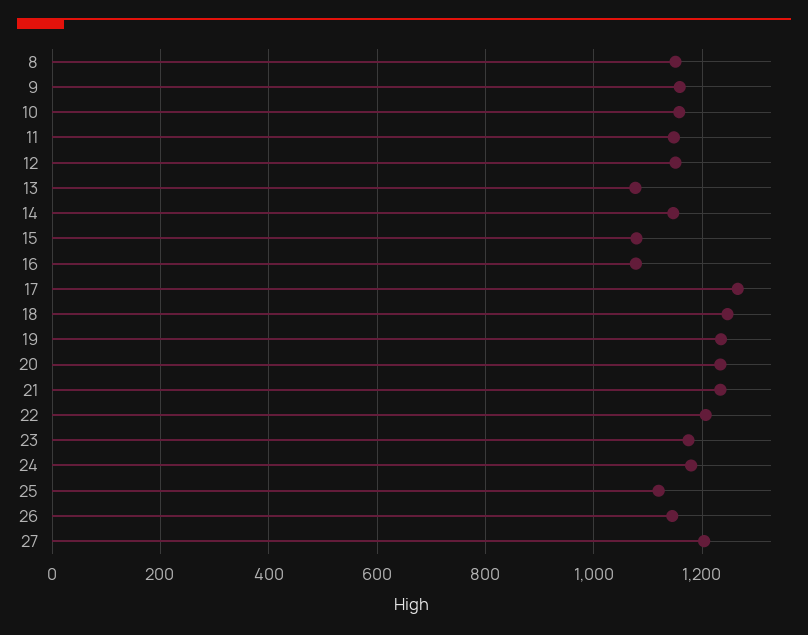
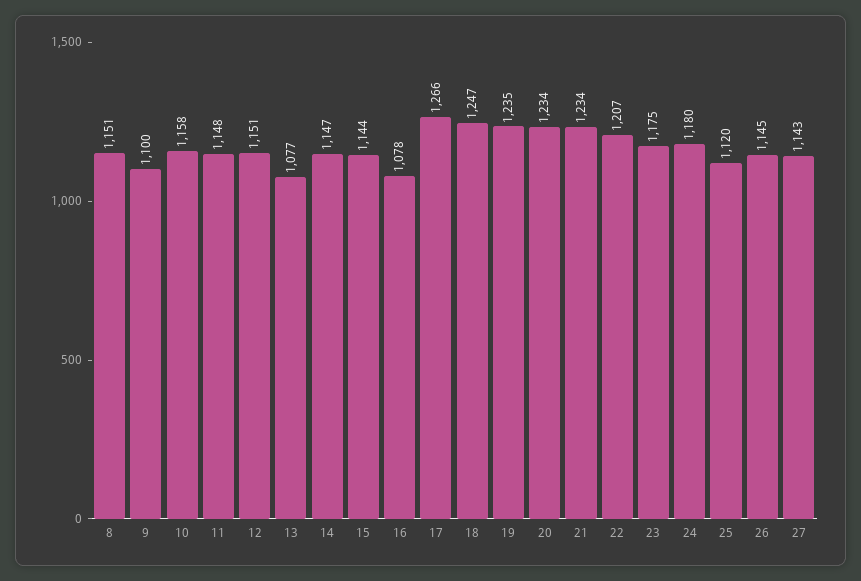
9: 1160 -> 1100
15: 1080 -> 1144
27: 1200 -> 1143

